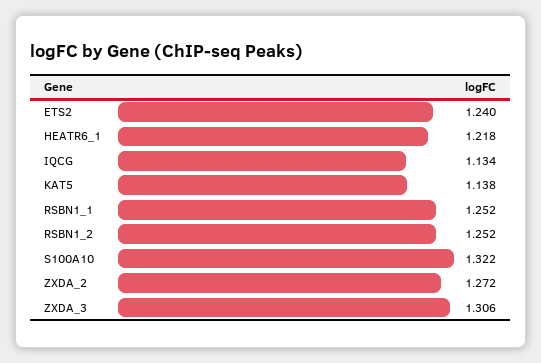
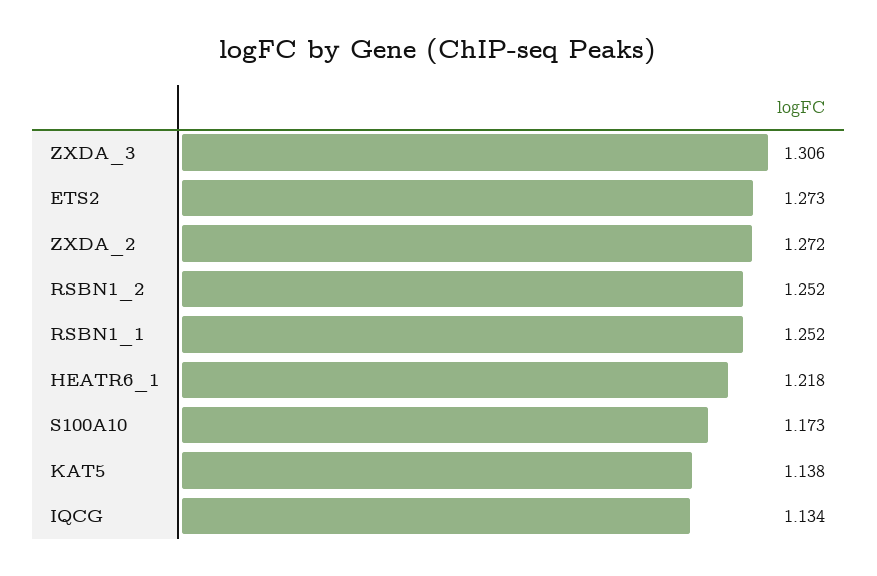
ETS2: 1.24 -> 1.273
S100A10: 1.322 -> 1.173

